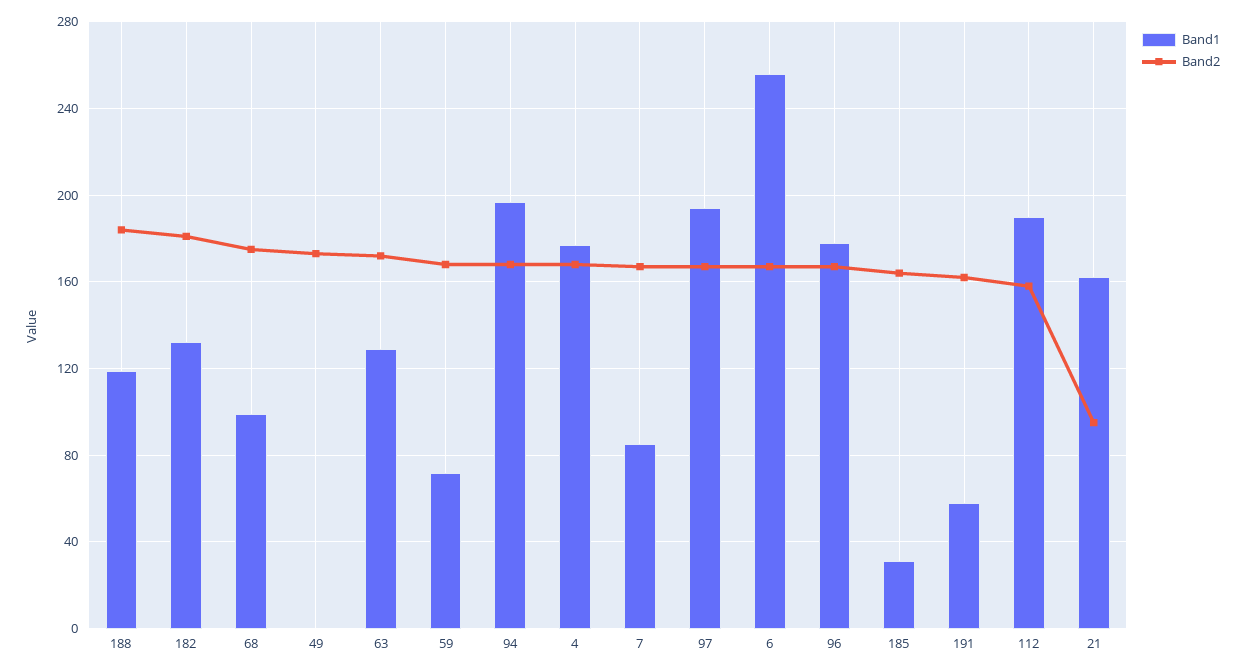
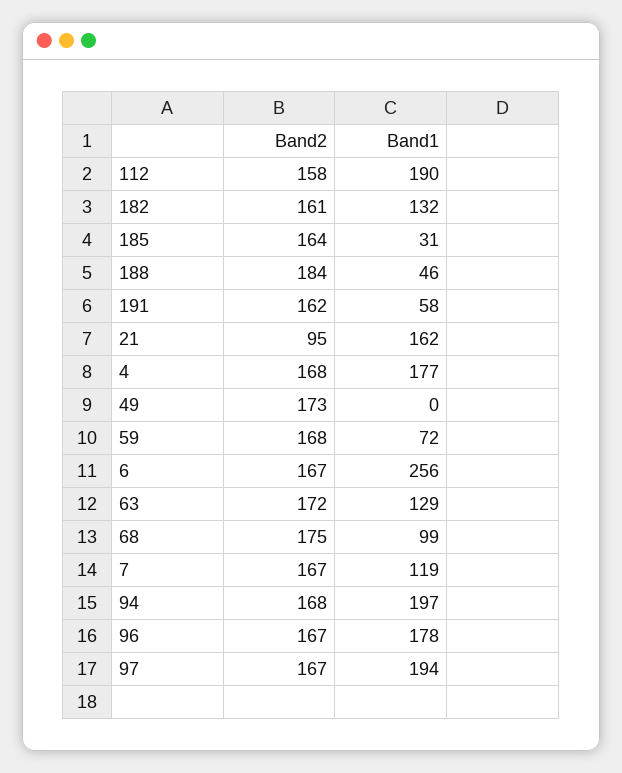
Band1, 188: 120 -> 46
Band2, 182: 180 -> 161
Band1, 7: 85 -> 119

